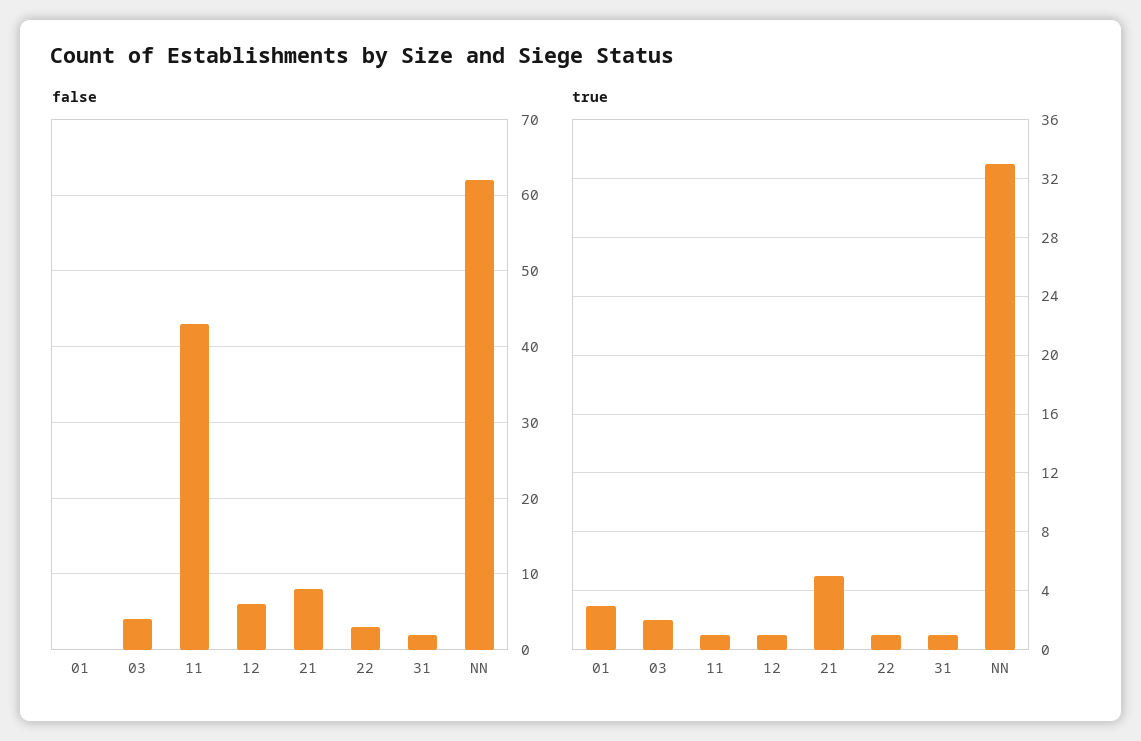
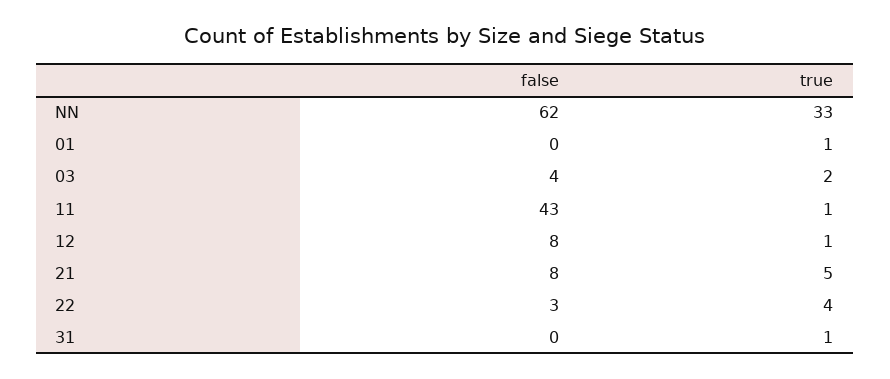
false, 12: 6 -> 8
false, 31: 2 -> 0
true, 01: 3 -> 1
true, 22: 1 -> 4

